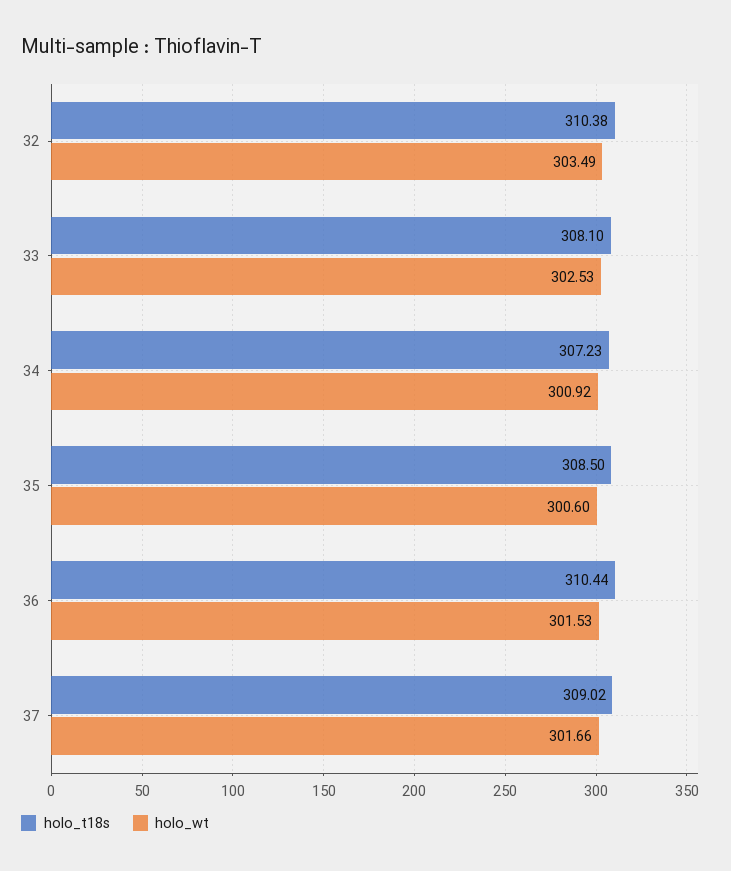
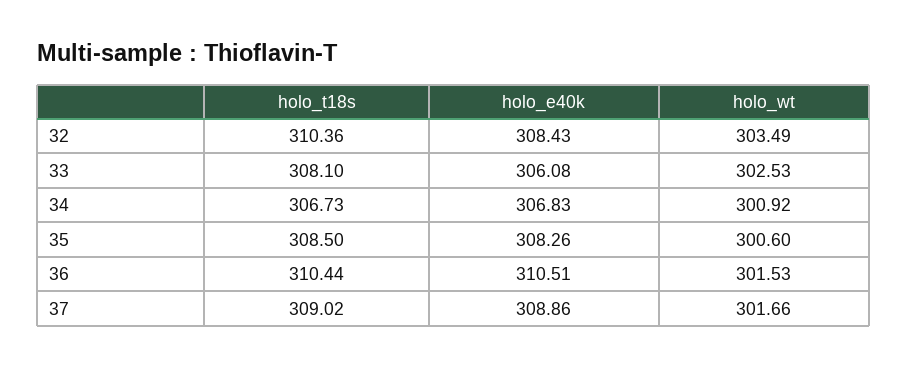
holo_t18s, 32: 310.38 -> 310.36
holo_t18s, 34: 307.23 -> 306.73
holo_e40k, 32: none -> 308.43
holo_e40k, 33: none -> 306.08
holo_e40k, 34: none -> 306.83
holo_e40k, 35: none -> 308.26
holo_e40k, 36: none -> 310.51
holo_e40k, 37: none -> 308.86

